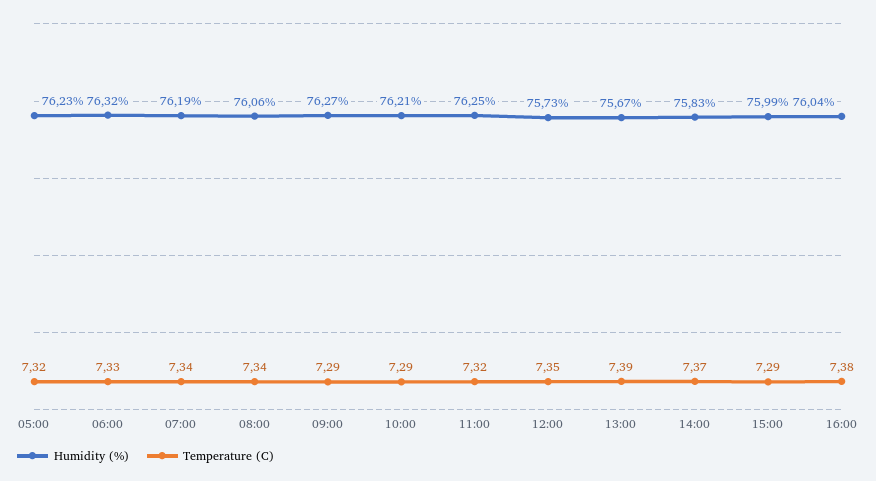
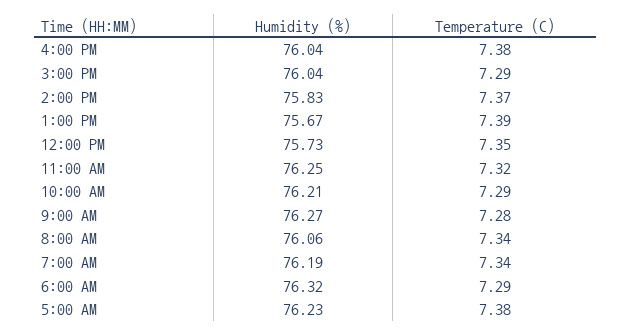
Temperature (C), 05:00: 7.32 -> 7.38
Temperature (C), 06:00: 7.33 -> 7.29
Temperature (C), 09:00: 7.29 -> 7.28
Humidity (%), 15:00: 75.99 -> 76.04

